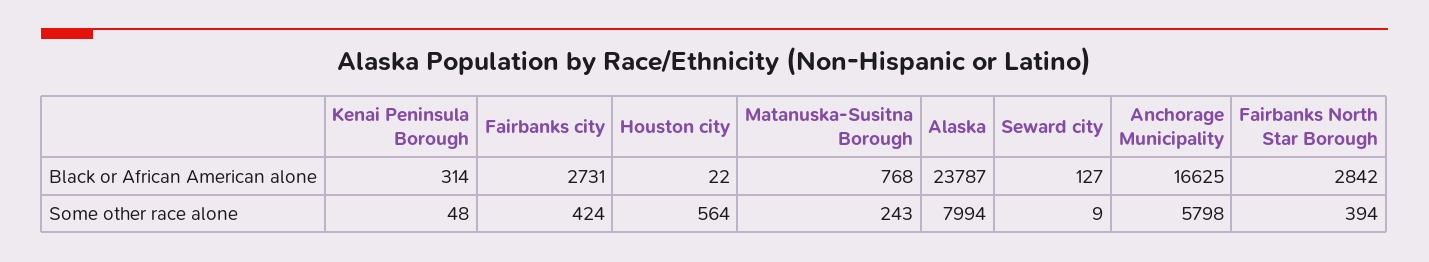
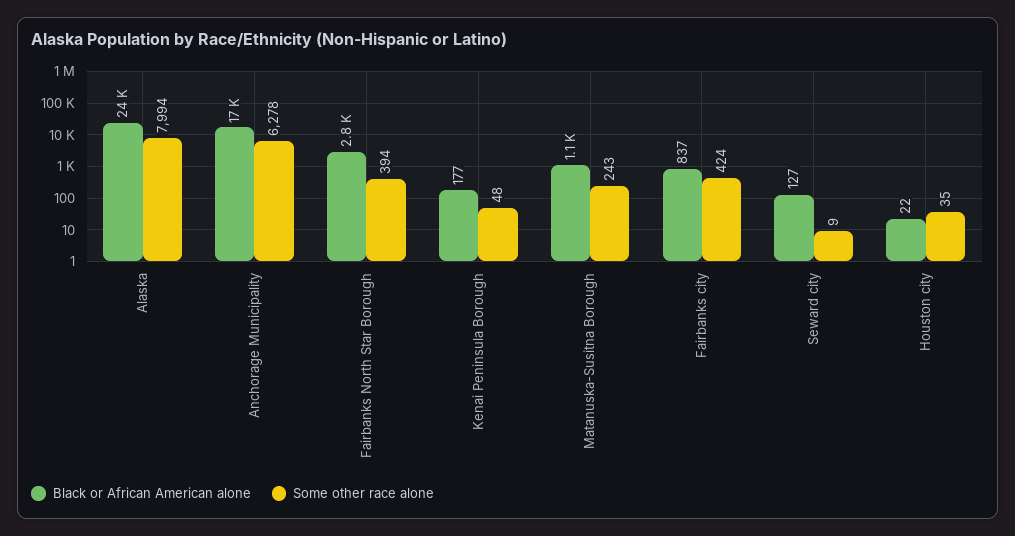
Black or African American alone, Kenai Peninsula Borough: 314 -> 177
Black or African American alone, Fairbanks city: 2731 -> 837
Black or African American alone, Matanuska-Susitna Borough: 768 -> 1100
Some other race alone, Houston city: 564 -> 35
Some other race alone, Anchorage Municipality: 5798 -> 6278

